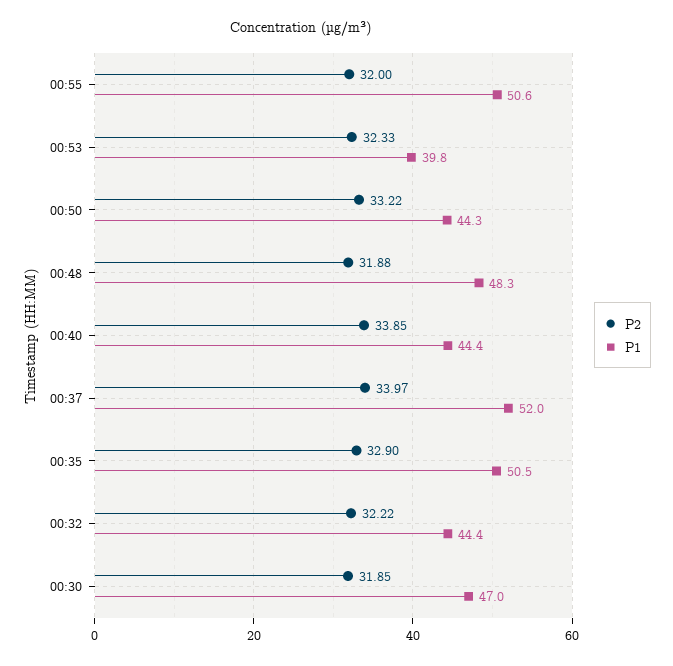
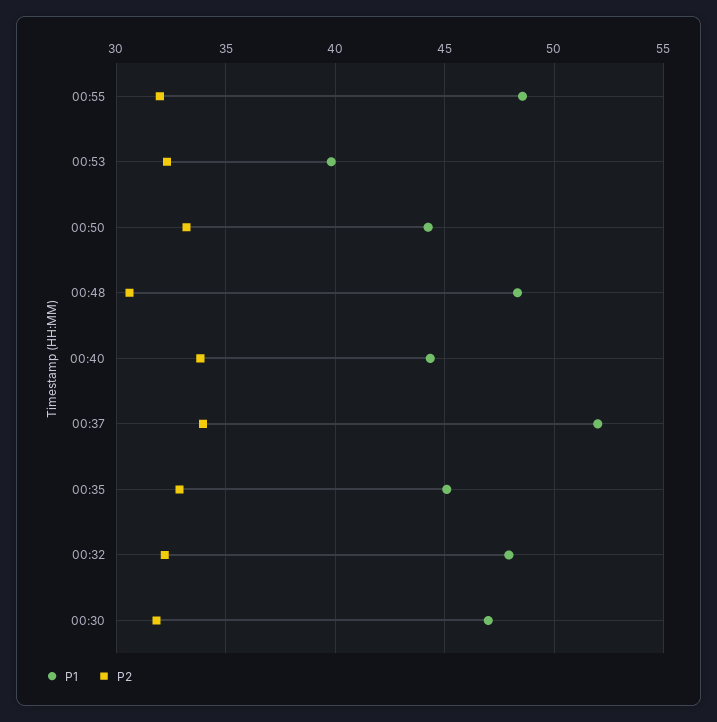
P1, 00:55: 50.6 -> 48.5
P2, 00:48: 31.88 -> 30.5
P1, 00:35: 50.5 -> 45
P1, 00:32: 44.4 -> 48

